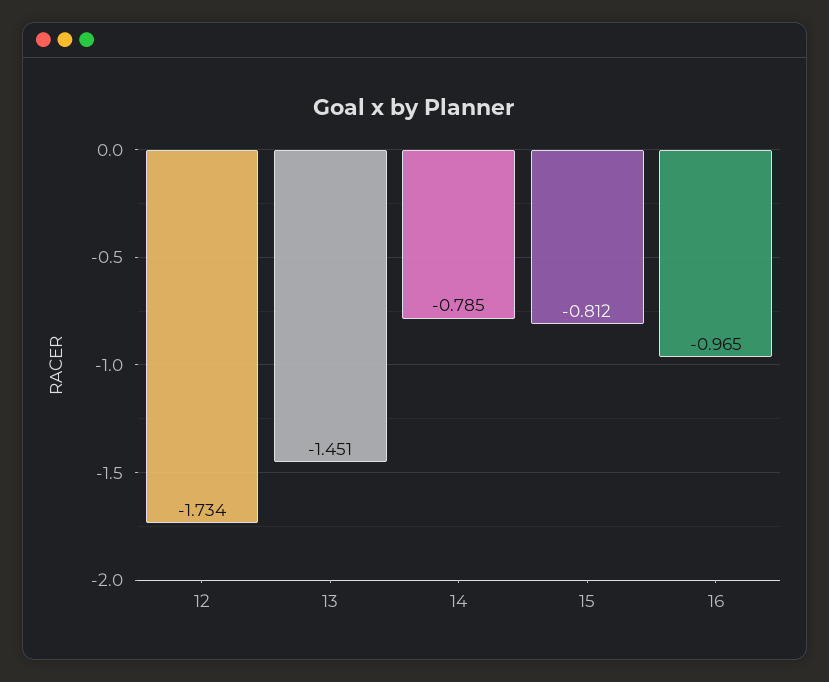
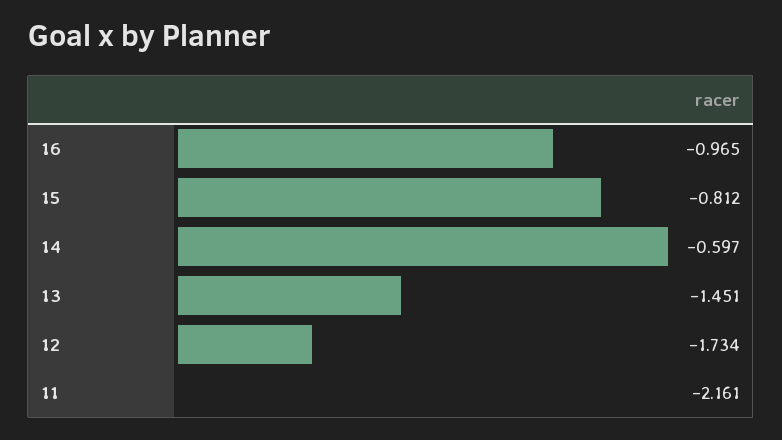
14: -0.785 -> -0.597
11: none -> -2.161

